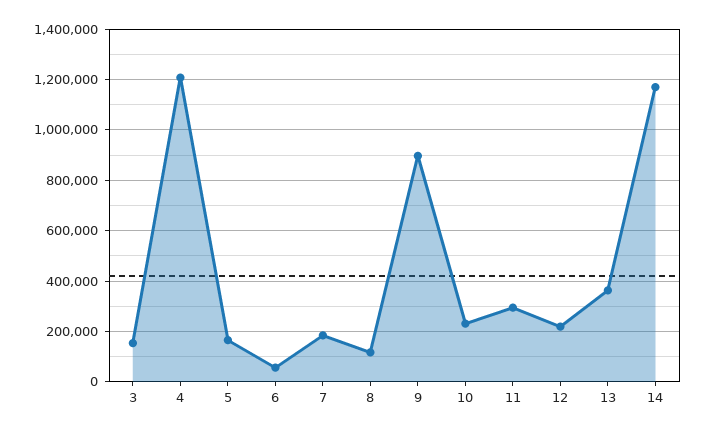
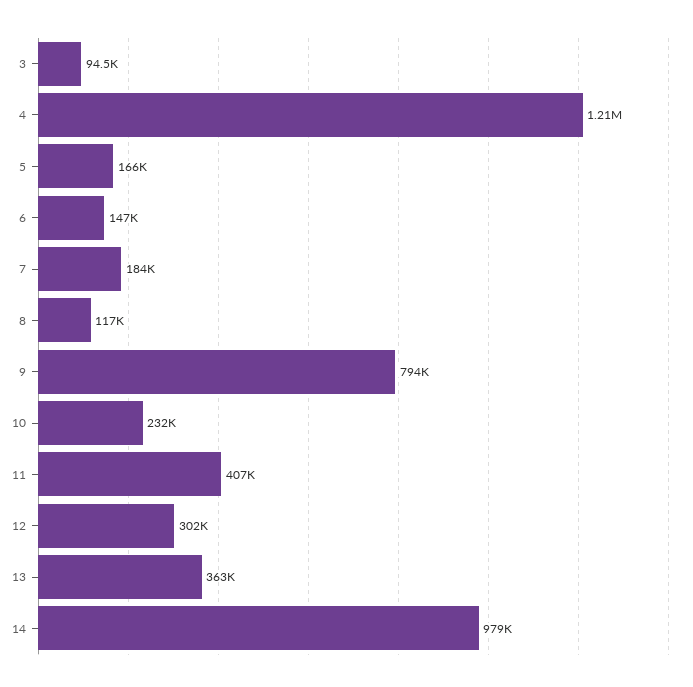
3: 150000 -> 94500
6: 50000 -> 147000
9: 900000 -> 794000
11: 300000 -> 407000
12: 225000 -> 302000
14: 1175000 -> 979000

